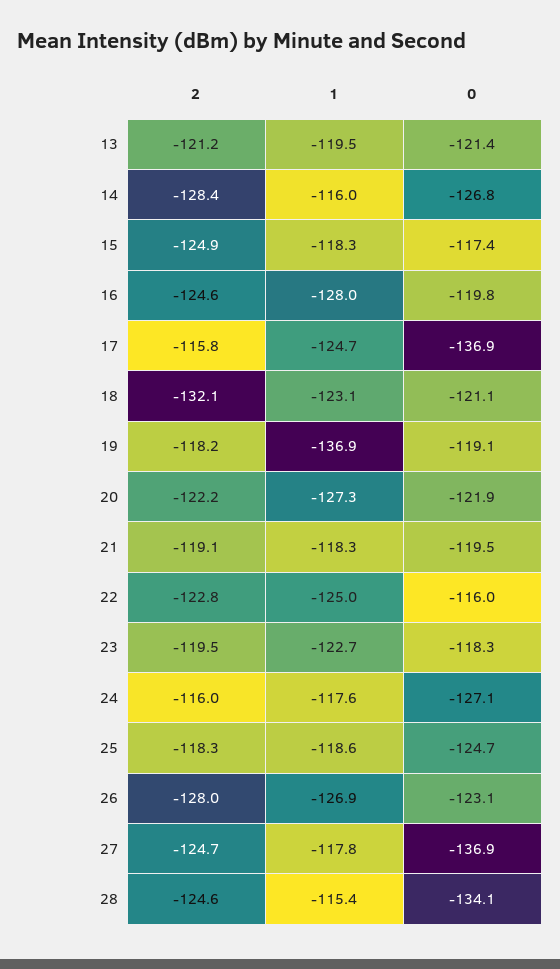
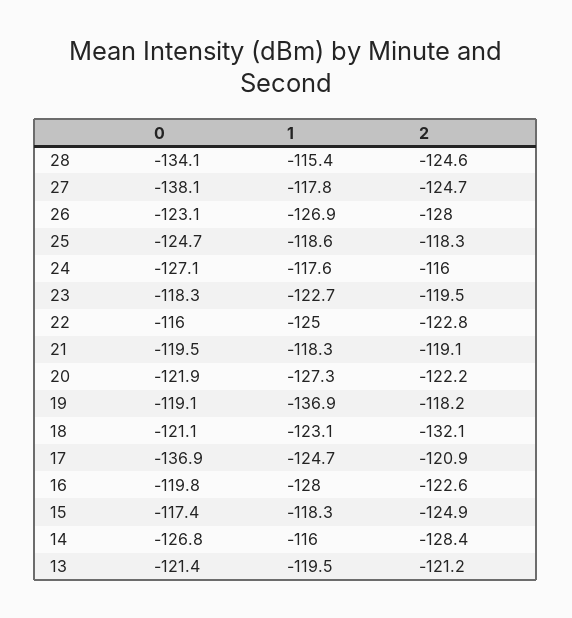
2, 16: -124.6 -> -122.6
2, 17: -115.8 -> -120.9
0, 27: -136.9 -> -138.1

